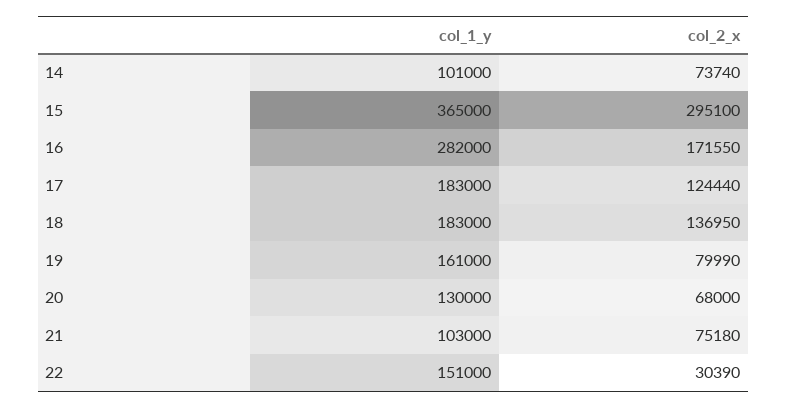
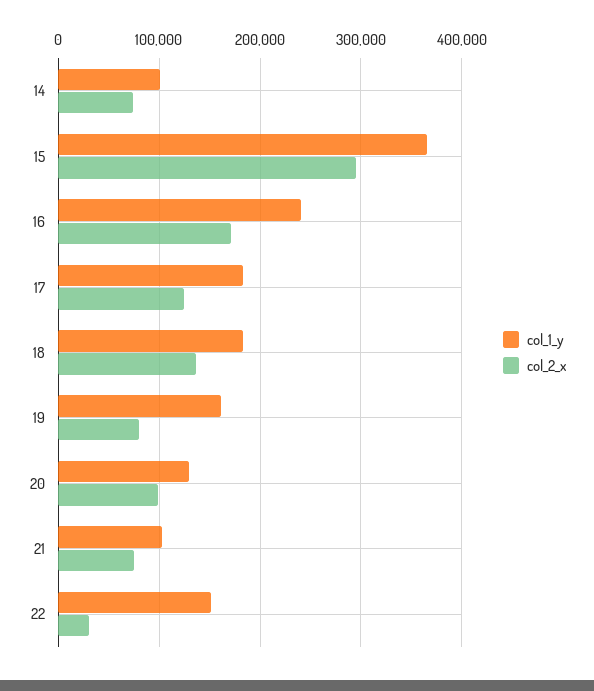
col_1_y, 16: 282000 -> 240000
col_2_x, 20: 68000 -> 100000

